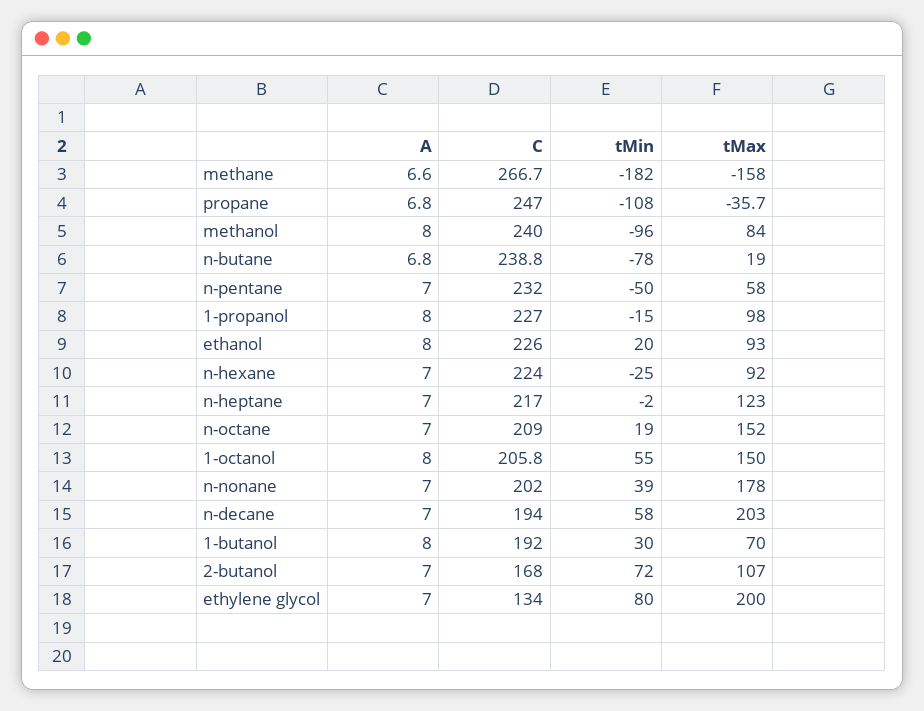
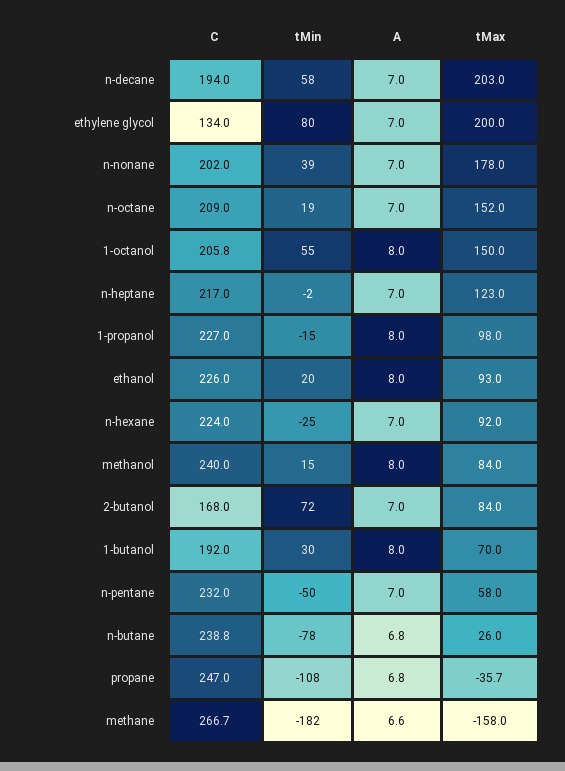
tMin, methanol: -96 -> 15
tMax, n-butane: 19 -> 26
tMax, 2-butanol: 107 -> 84

